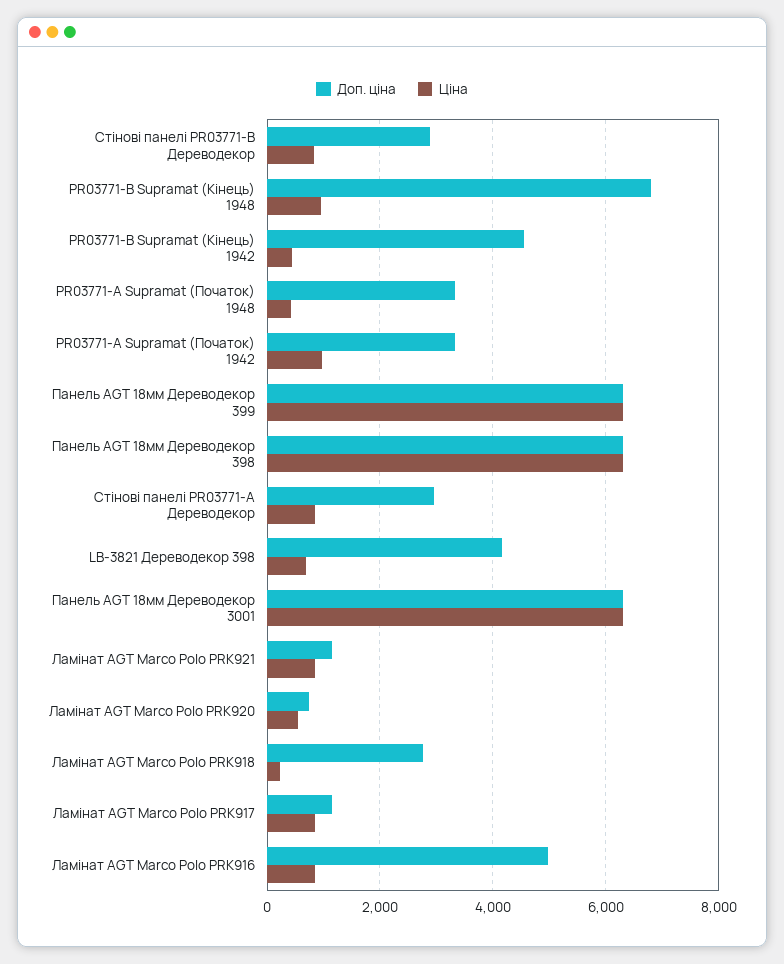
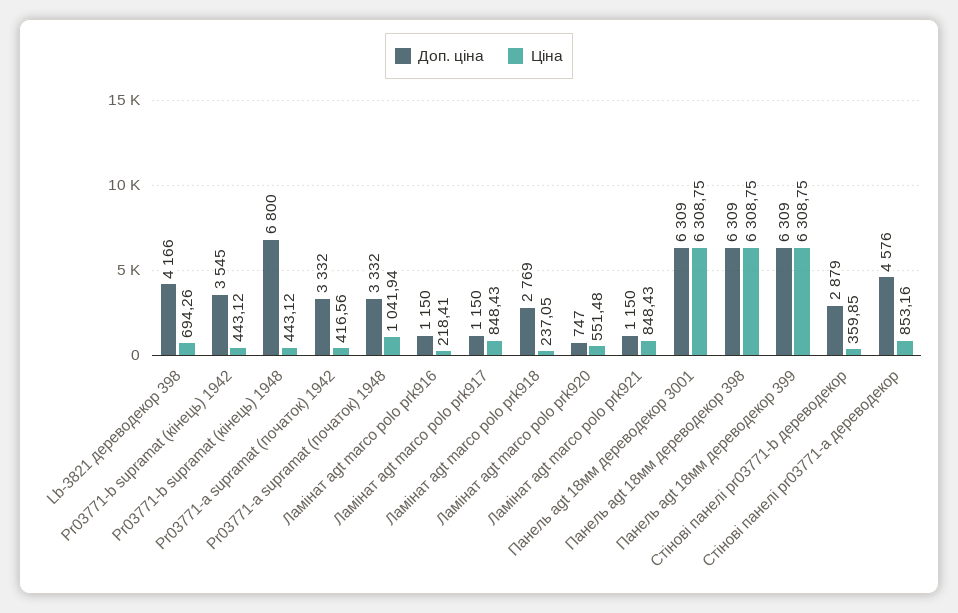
Ціна, Стінові панелі PR03771-B Дереводекор: 800 -> 359.85
Ціна, PR03771-B Supramat (Кінець) 1948: 1000 -> 443.12
Доп. ціна, PR03771-B Supramat (Кінець) 1942: 4600 -> 3545
Ціна, PR03771-А Supramat (Початок) 1948: 400 -> 1041.94
Ціна, PR03771-А Supramat (Початок) 1942: 1000 -> 416.56
Доп. ціна, Стінові панелі PR03771-А Дереводекор: 3000 -> 4576
Доп. ціна, Ламінат AGT Marco Polo PRK916: 5000 -> 1150
Ціна, Ламінат AGT Marco Polo PRK916: 800 -> 218.41

